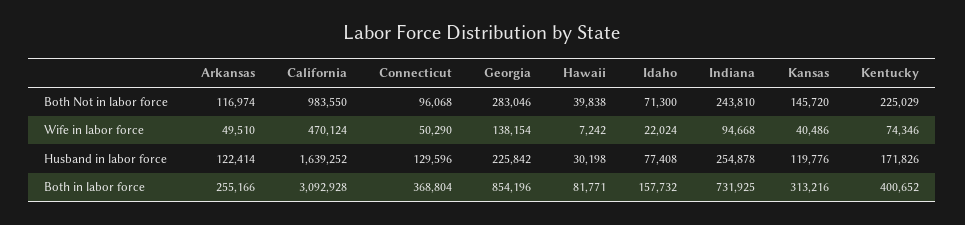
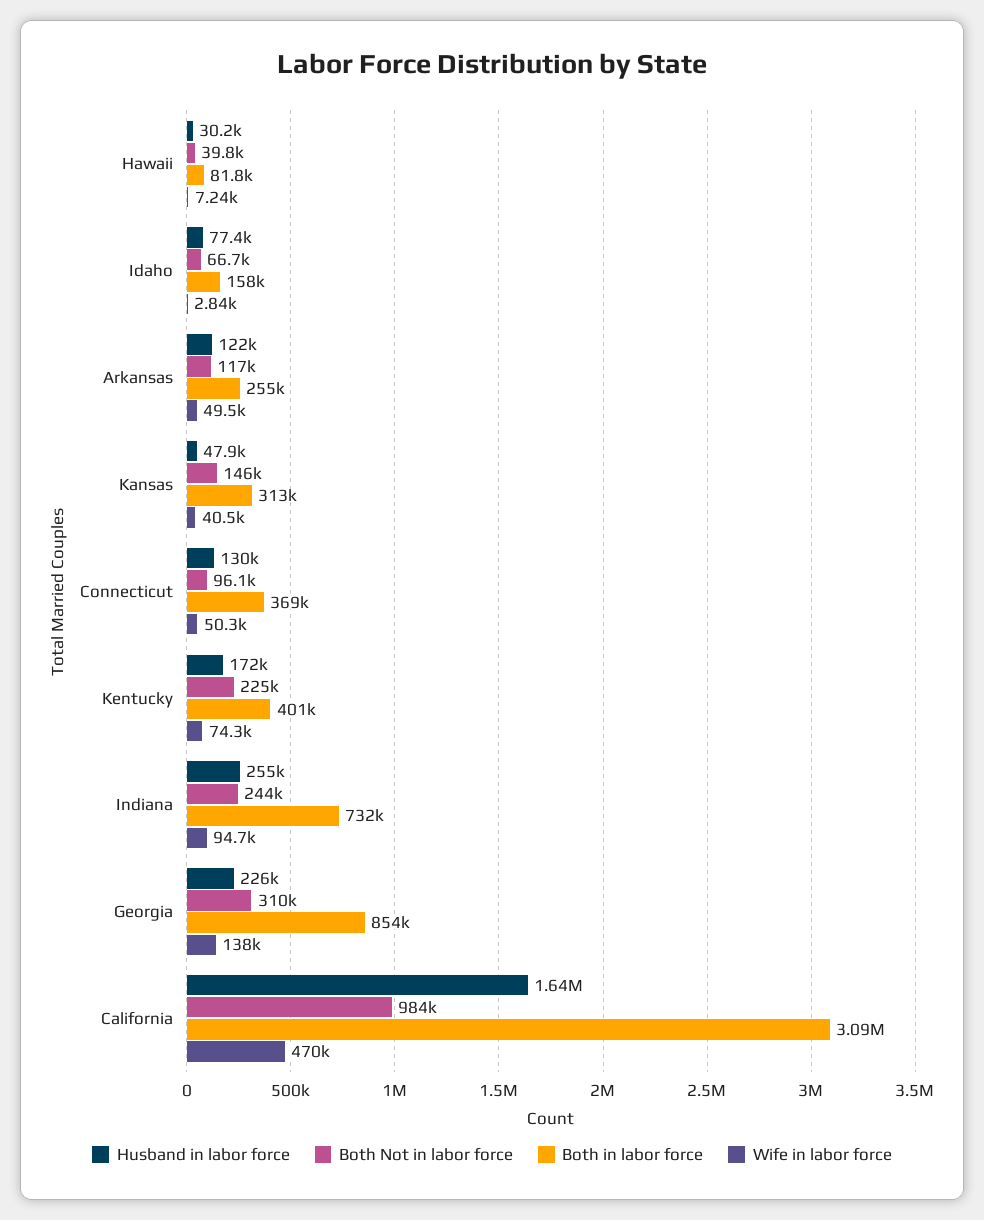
Both Not in labor force, Georgia: 283046 -> 310000
Both Not in labor force, Idaho: 71300 -> 66700
Wife in labor force, Idaho: 22024 -> 2840
Husband in labor force, Kansas: 119776 -> 47900

